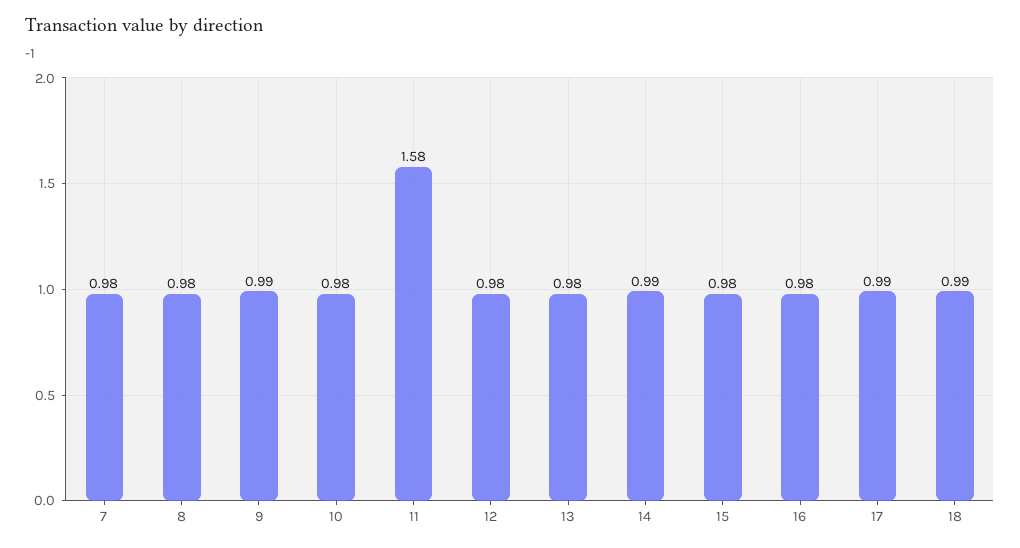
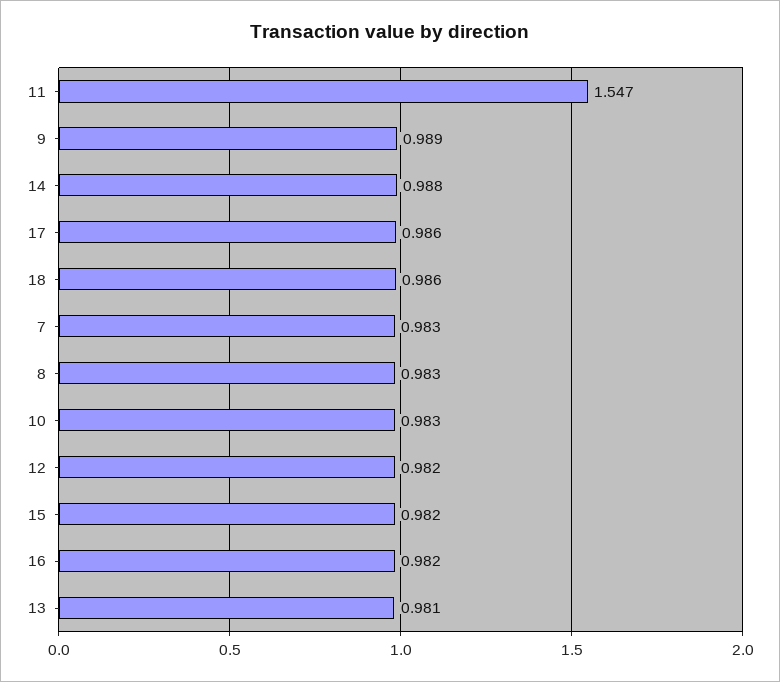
11: 1.58 -> 1.547

